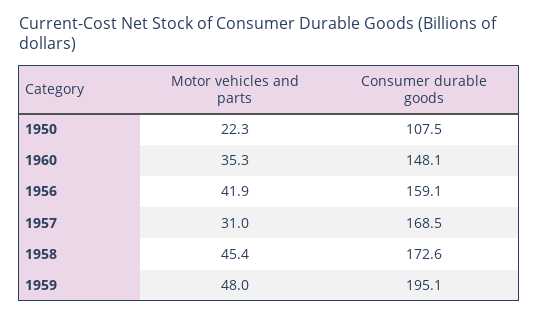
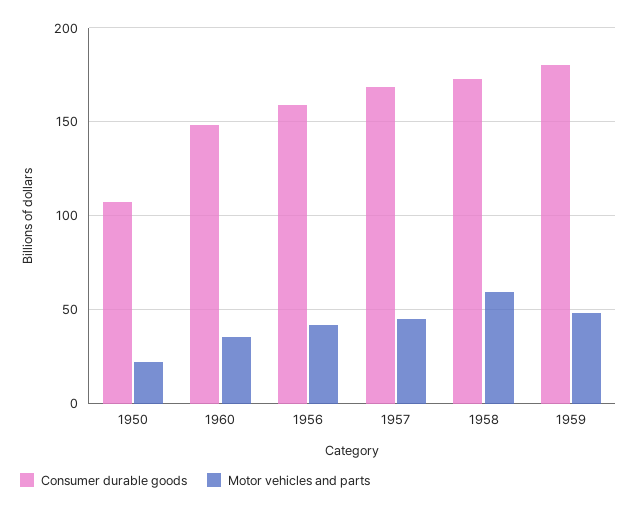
Motor vehicles and parts, 1957: 31 -> 45
Motor vehicles and parts, 1958: 45.4 -> 60
Consumer durable goods, 1959: 195.1 -> 180

